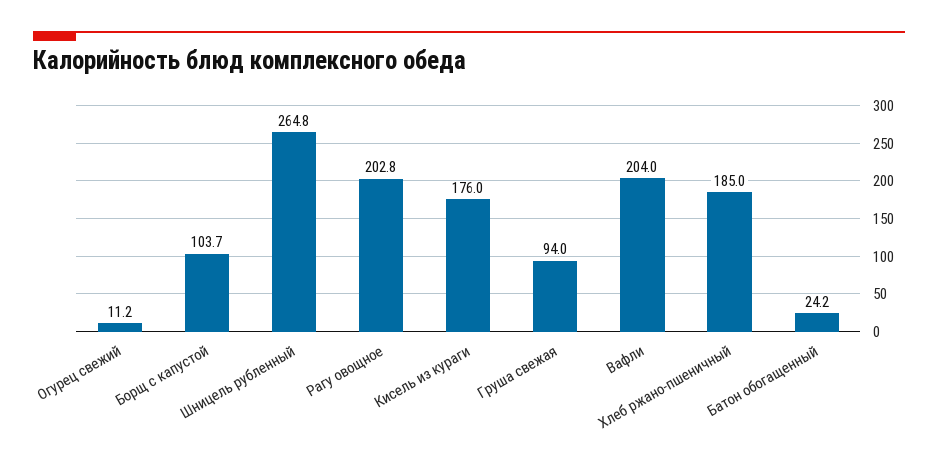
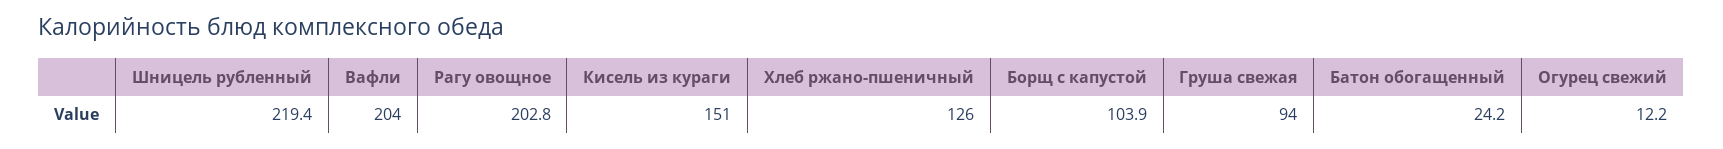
Огурец свежий: 11.2 -> 12.2
Борщ с капустой: 103.7 -> 103.9
Шницель рубленный: 264.8 -> 219.4
Кисель из кураги: 176 -> 151
Хлеб ржано-пшеничный: 185 -> 126

